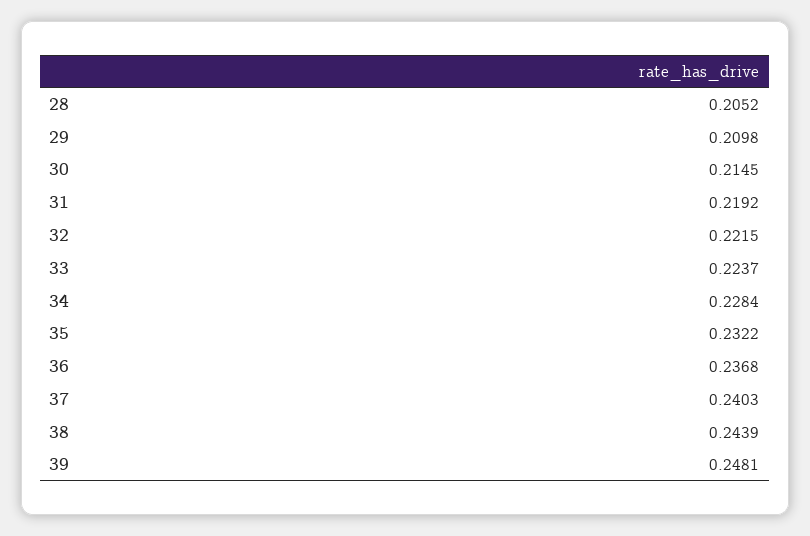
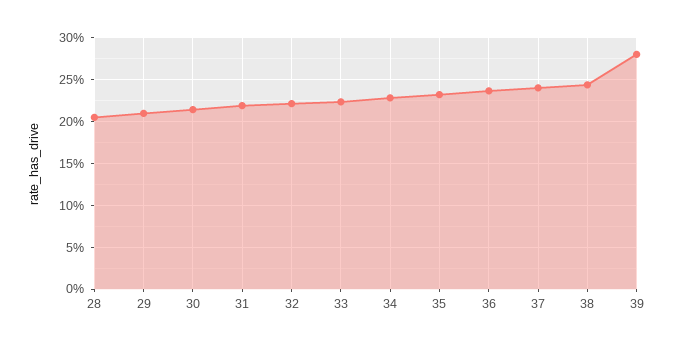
39: 0.2481 -> 0.28

